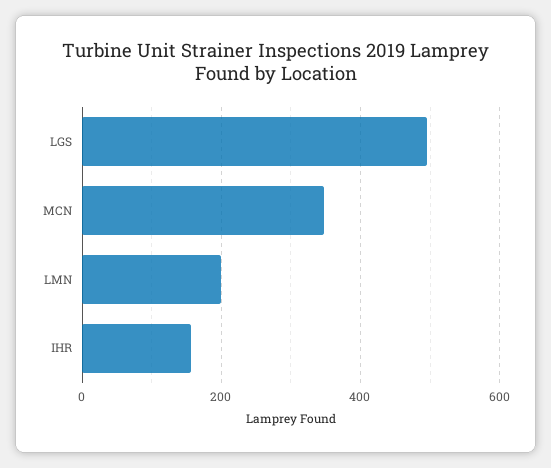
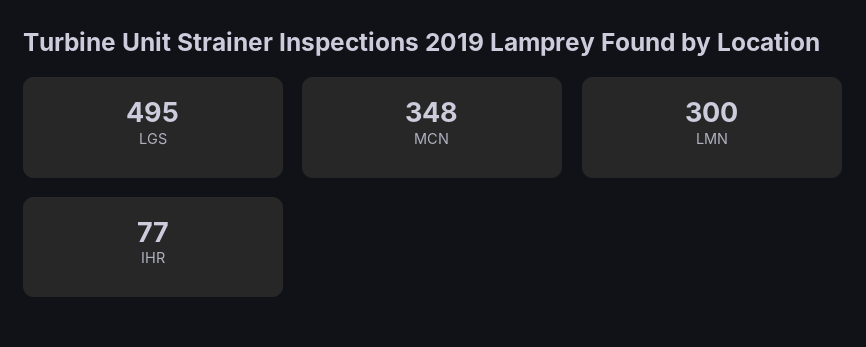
LMN: 200 -> 300
IHR: 160 -> 77

